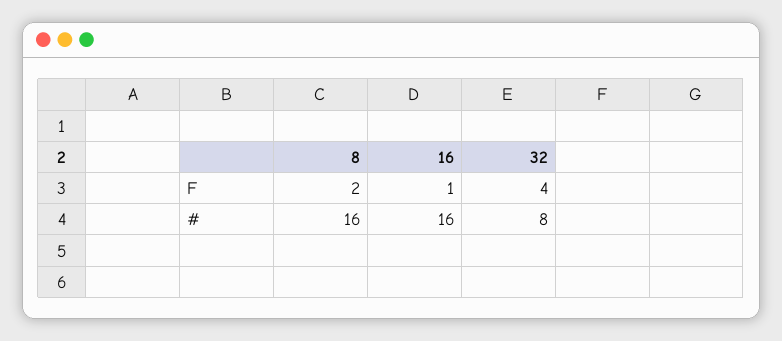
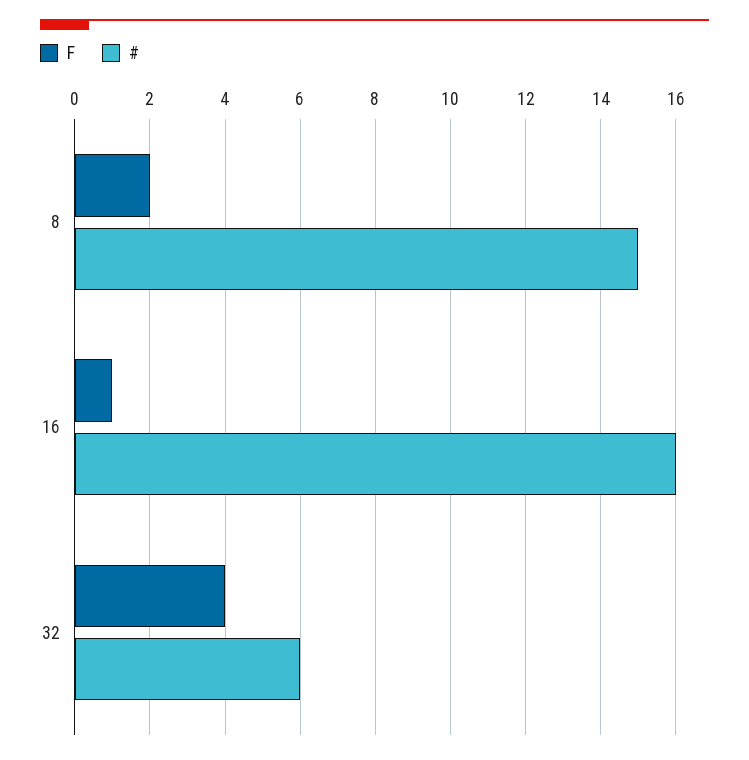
#, 8: 16 -> 15
#, 32: 8 -> 6

